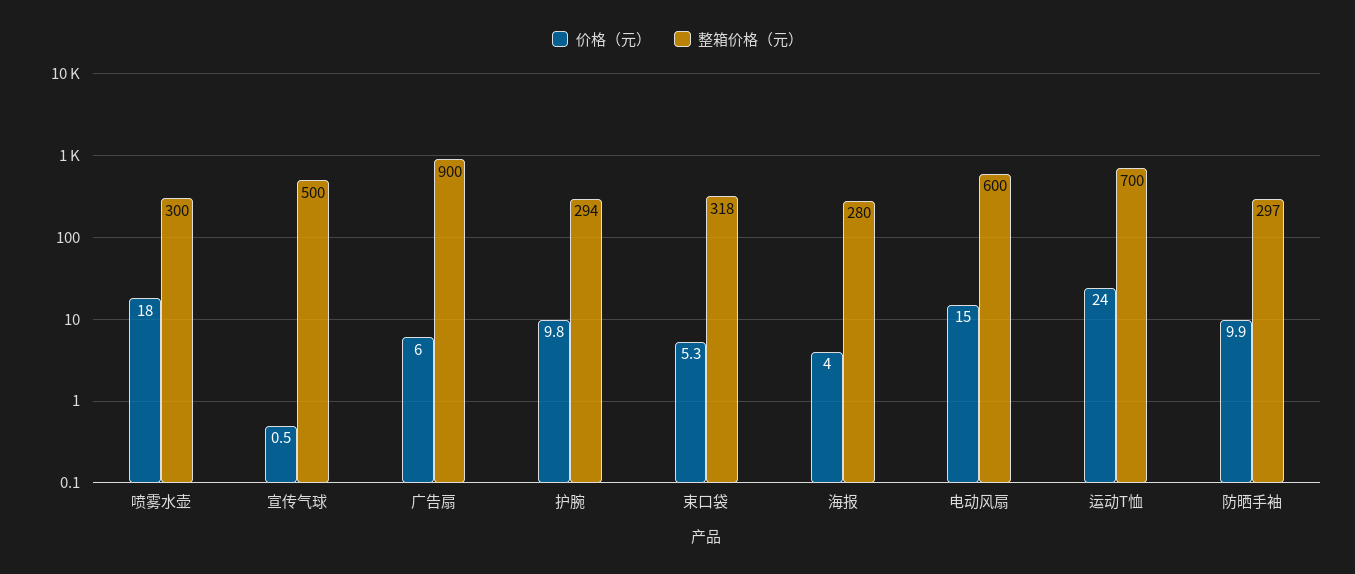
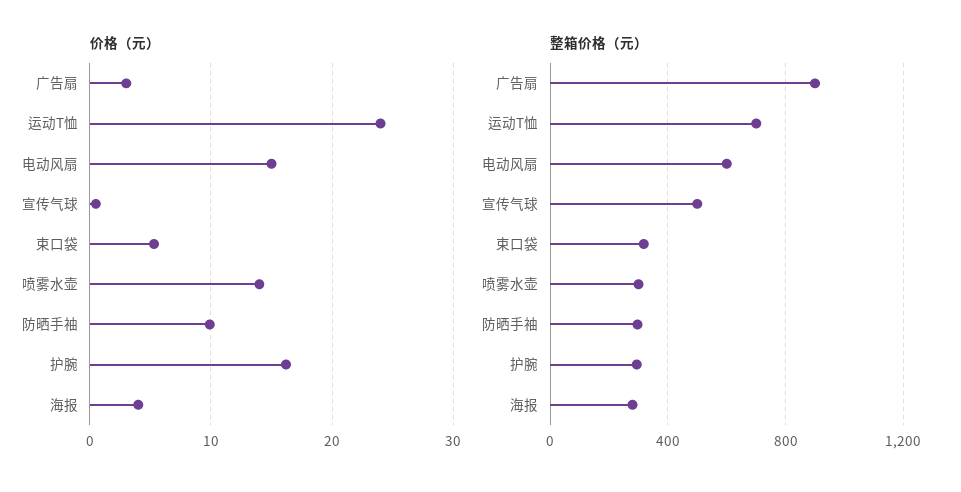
价格（元）, 喷雾水壶: 18 -> 14
价格（元）, 广告扇: 6 -> 3
价格（元）, 护腕: 9.8 -> 16

